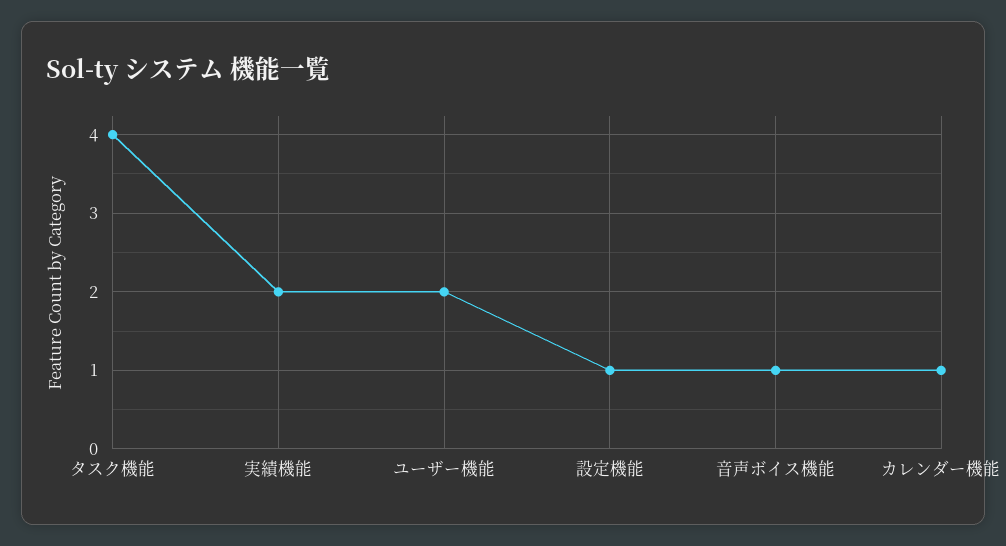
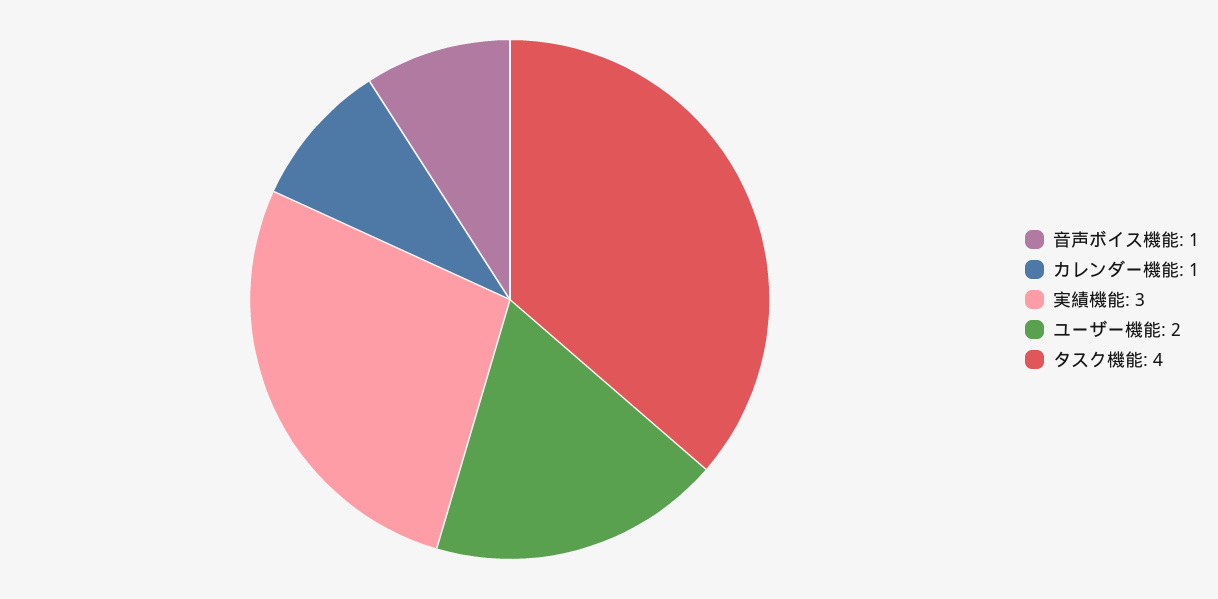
実績機能: 2 -> 3
設定機能: 1 -> none

